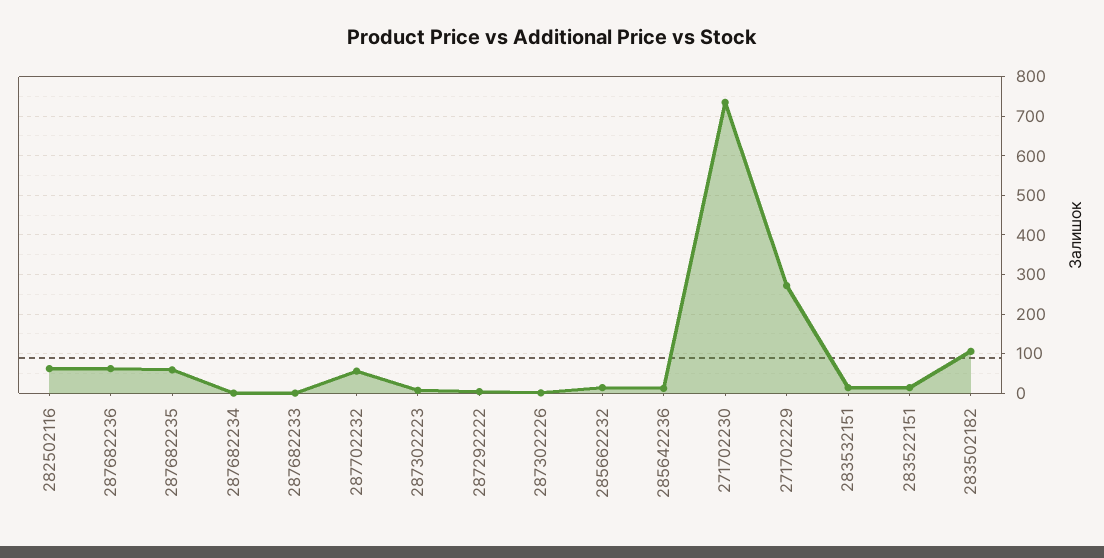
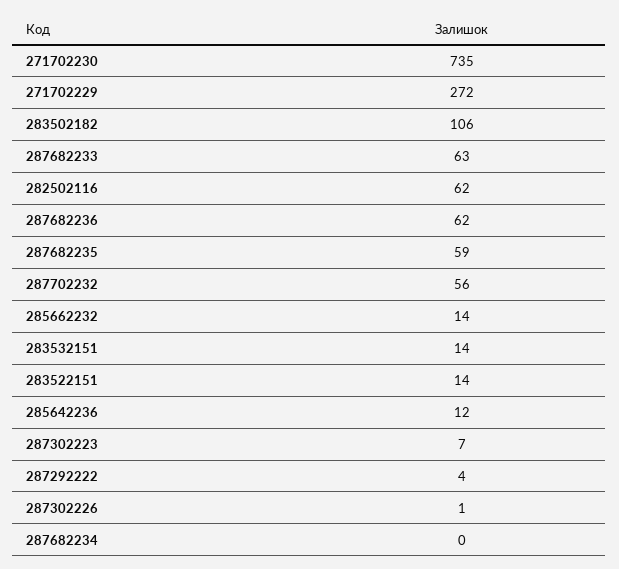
287682233: 0 -> 63

